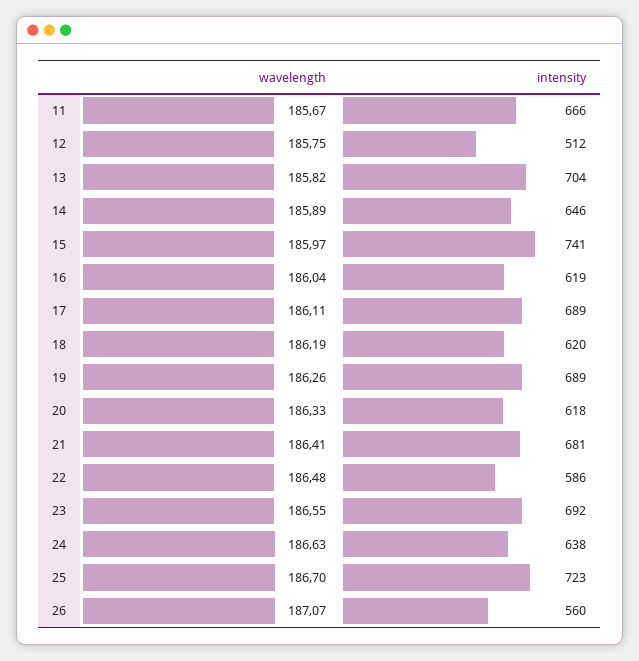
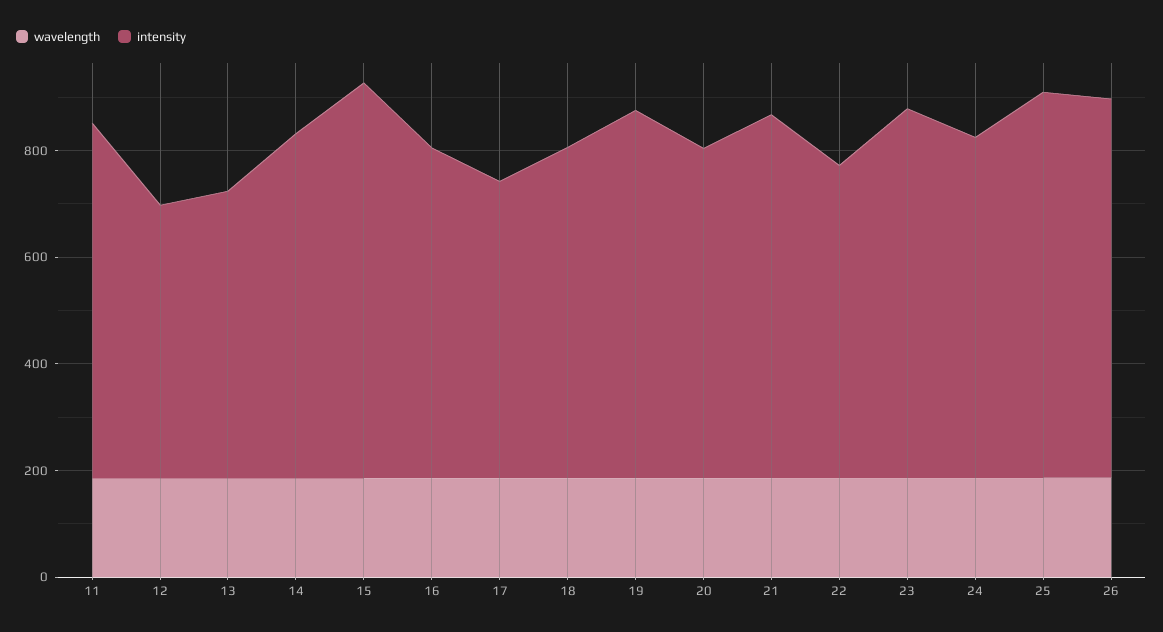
intensity, 13: 704 -> 550
intensity, 17: 689 -> 550
intensity, 26: 560 -> 700

